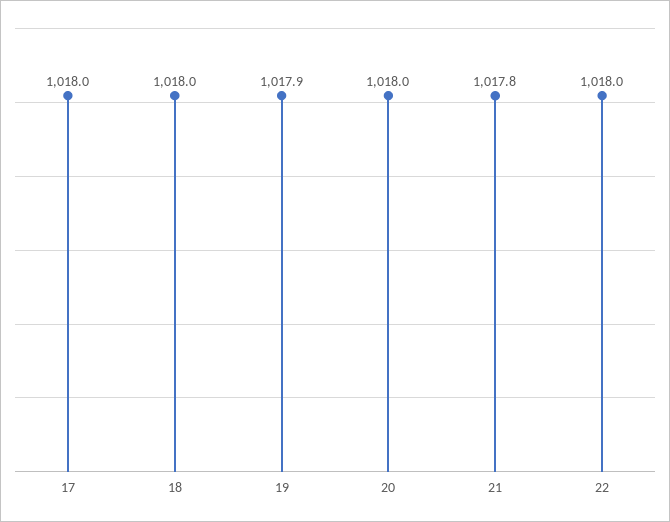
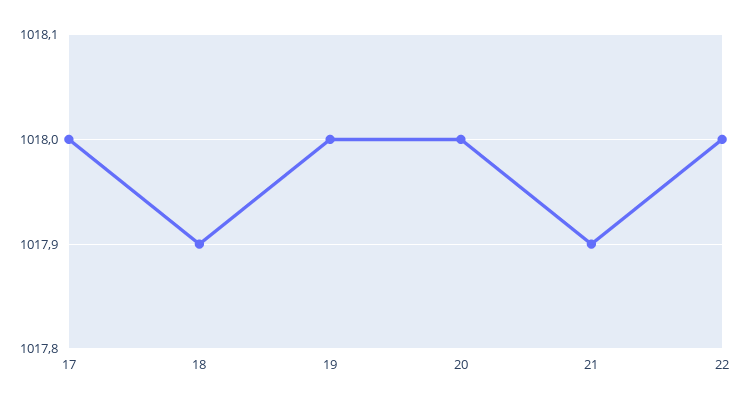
18: 1018 -> 1017.9
19: 1017.9 -> 1018
21: 1017.8 -> 1017.9

